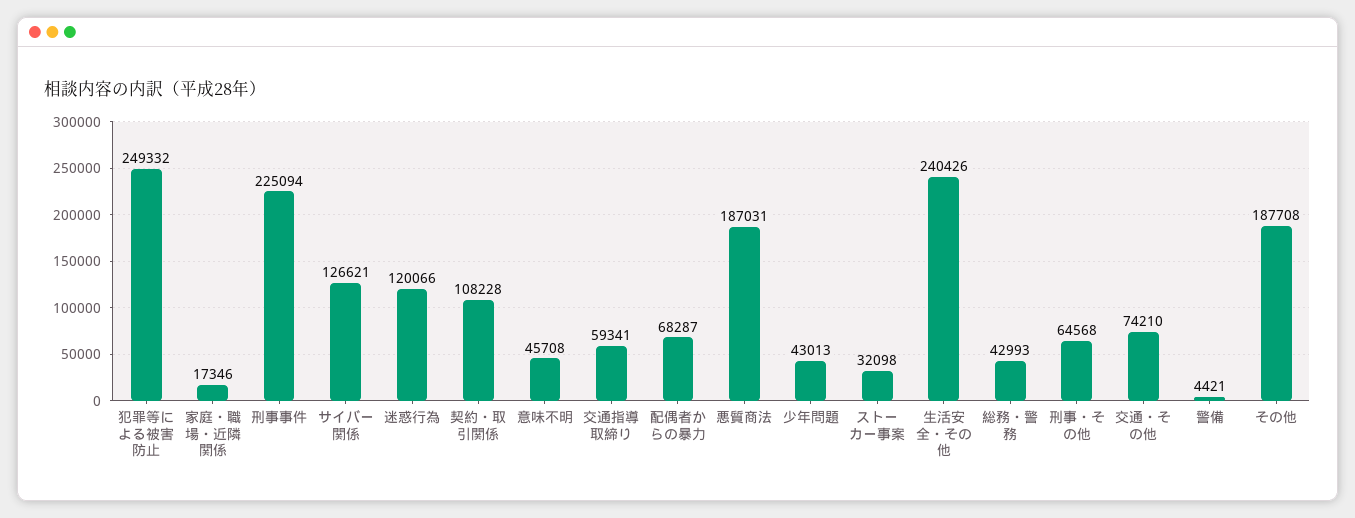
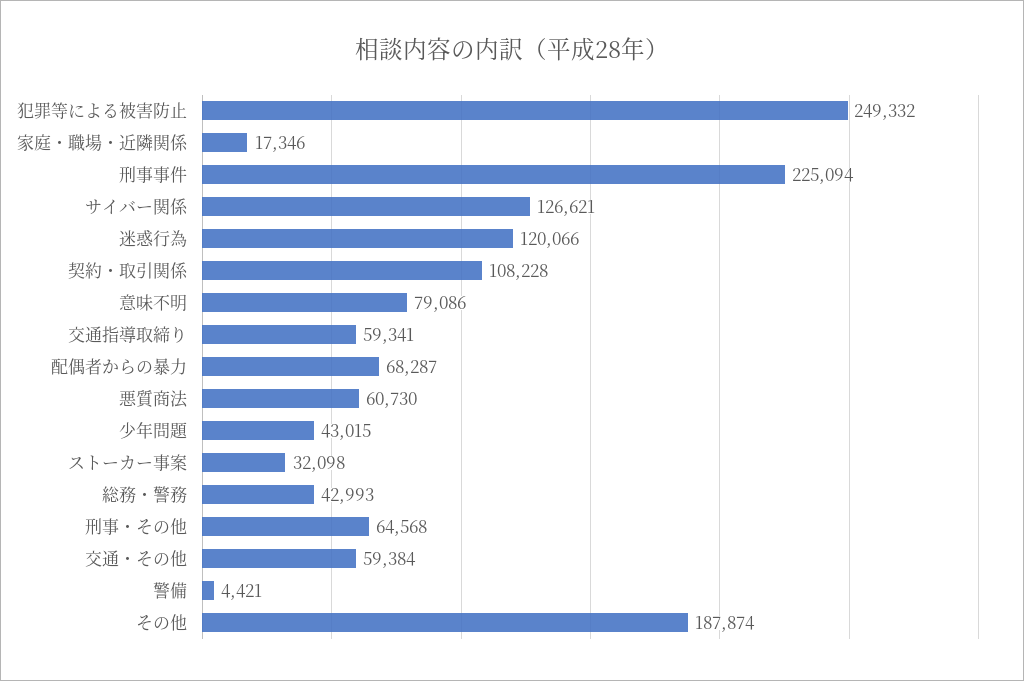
意味不明: 45708 -> 79086
悪質商法: 187031 -> 60730
少年問題: 43013 -> 43015
生活安全・その他: 240426 -> none
交通・その他: 74210 -> 59384
その他: 187708 -> 187874

